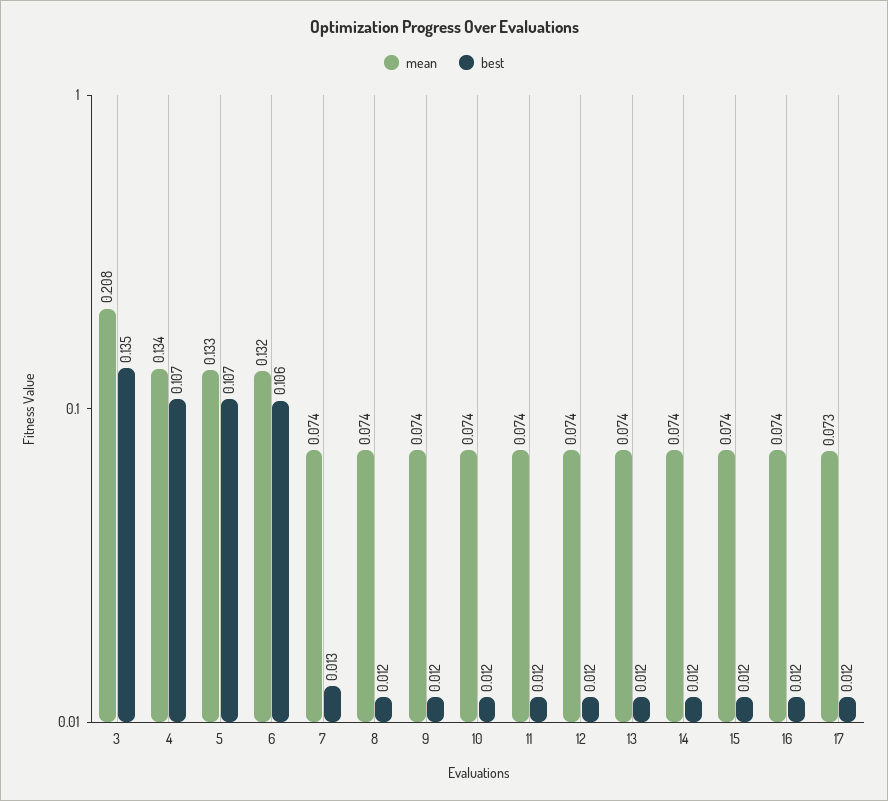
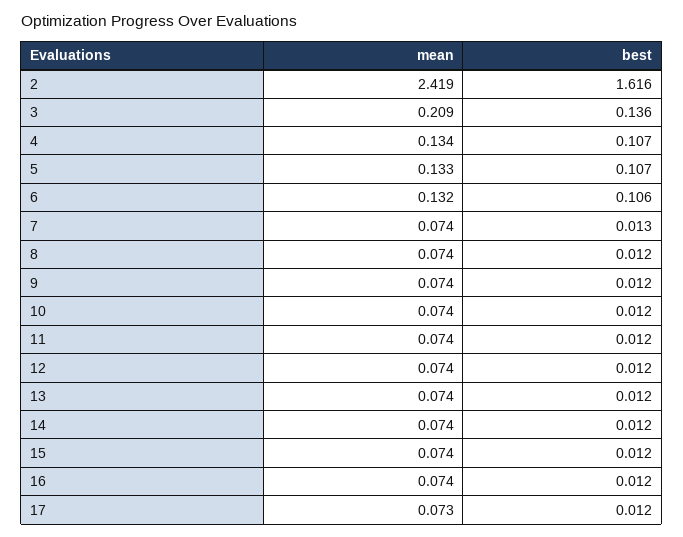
mean, 3: 0.208 -> 0.209
best, 3: 0.135 -> 0.136
mean, 2: none -> 2.419
best, 2: none -> 1.616

